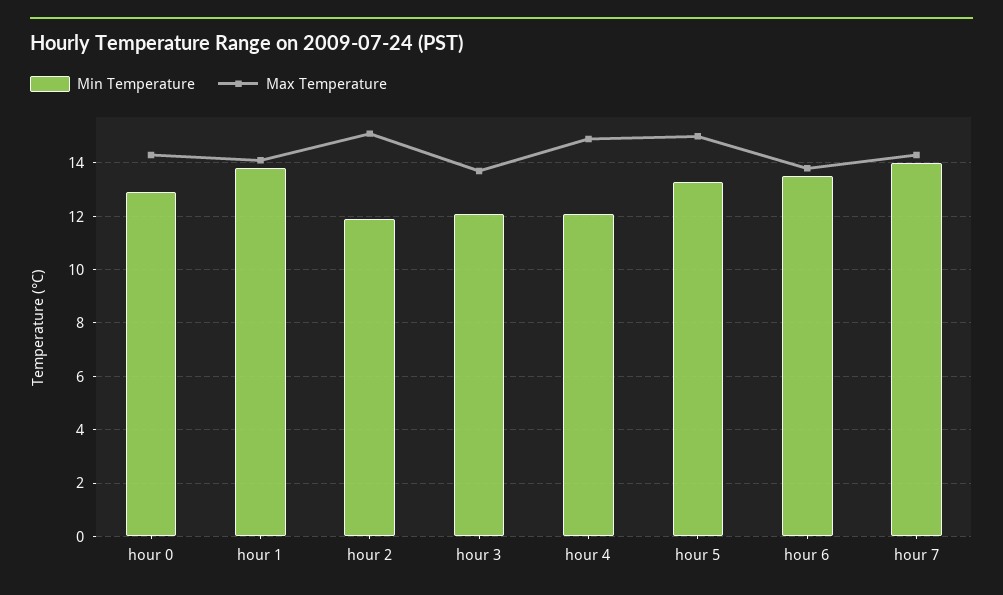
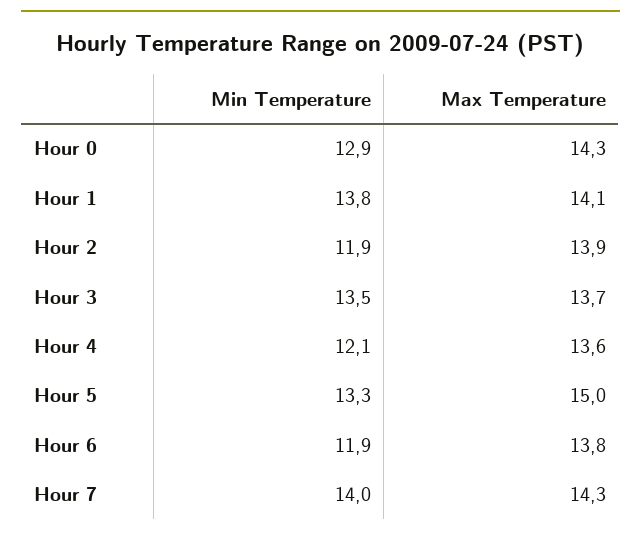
Max Temperature, hour 2: 15 -> 13.9
Min Temperature, hour 3: 12 -> 13.5
Max Temperature, hour 4: 15 -> 13.6
Min Temperature, hour 6: 13.5 -> 11.9

